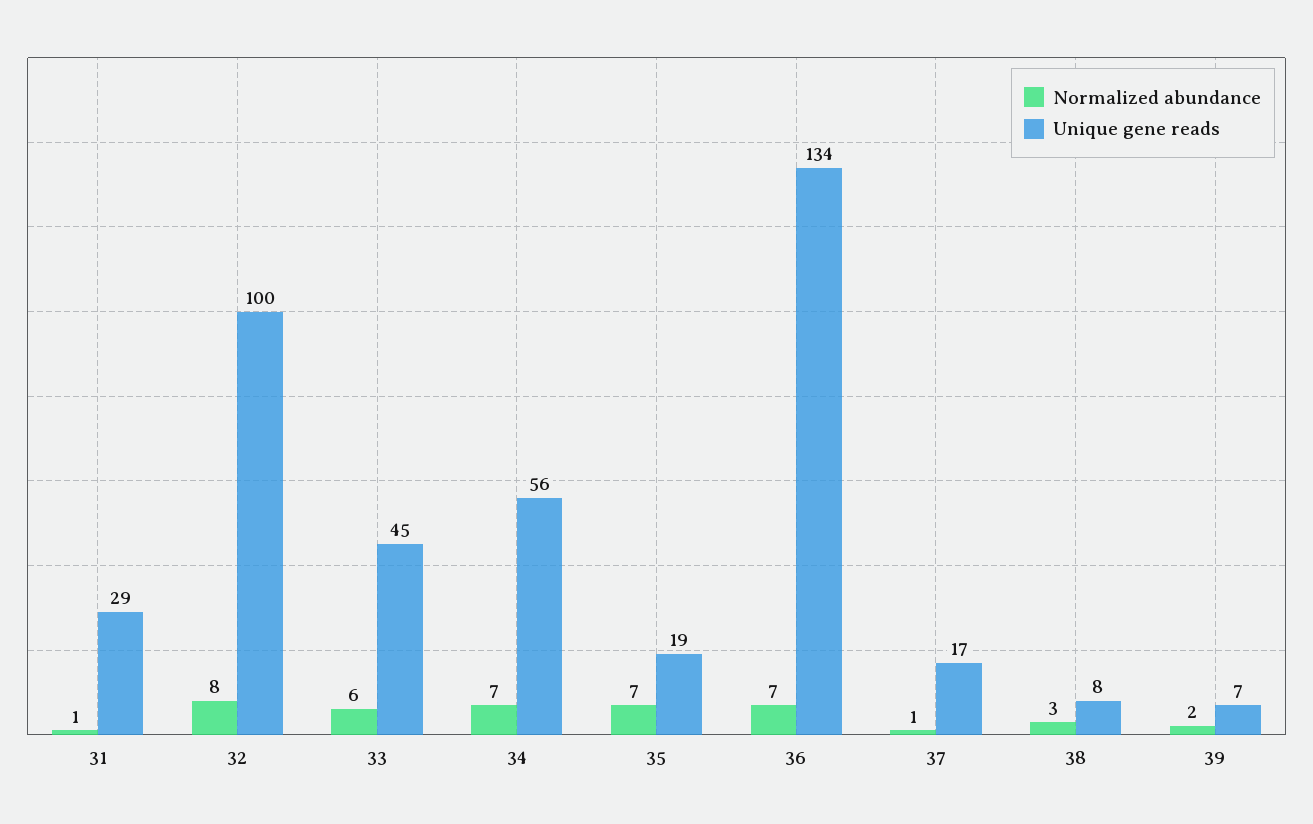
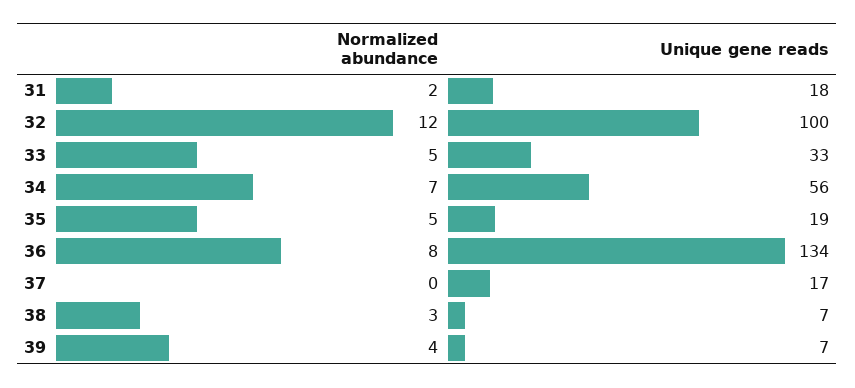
Normalized abundance, 31: 1 -> 2
Unique gene reads, 31: 29 -> 18
Normalized abundance, 32: 8 -> 12
Normalized abundance, 33: 6 -> 5
Unique gene reads, 33: 45 -> 33
Normalized abundance, 35: 7 -> 5
Normalized abundance, 36: 7 -> 8
Normalized abundance, 37: 1 -> 0
Unique gene reads, 38: 8 -> 7
Normalized abundance, 39: 2 -> 4

